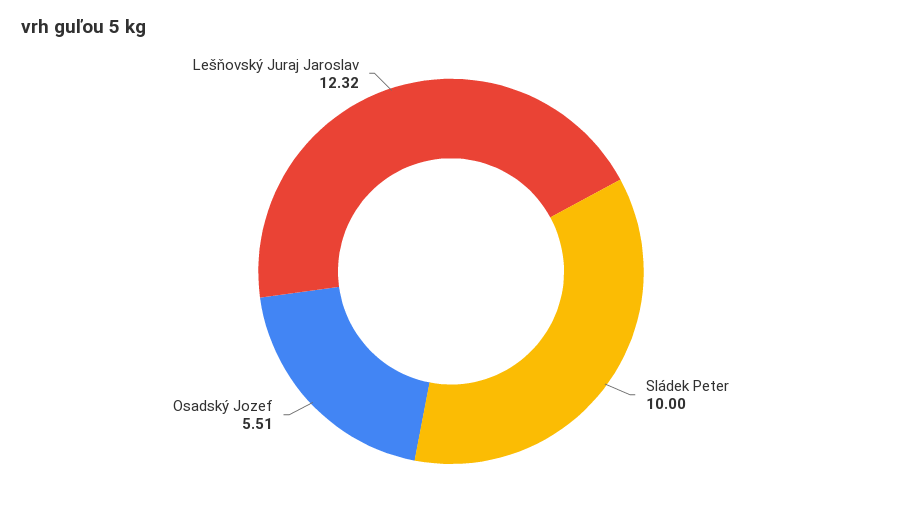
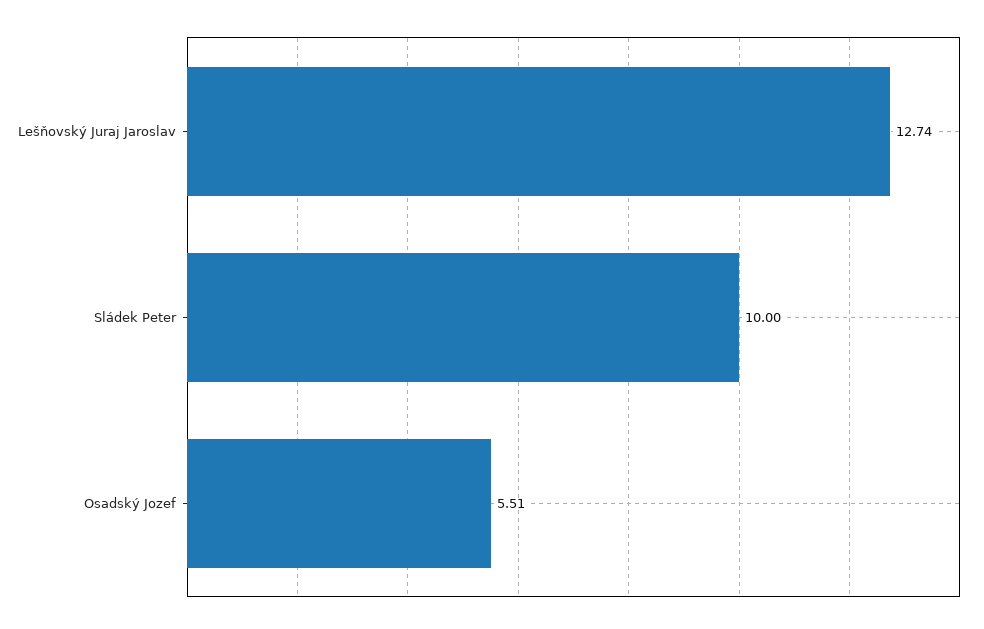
Lešňovský Juraj Jaroslav: 12.32 -> 12.74

